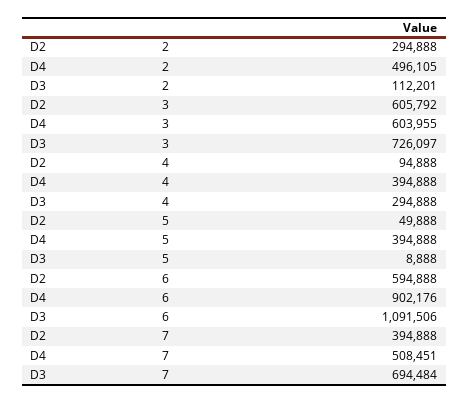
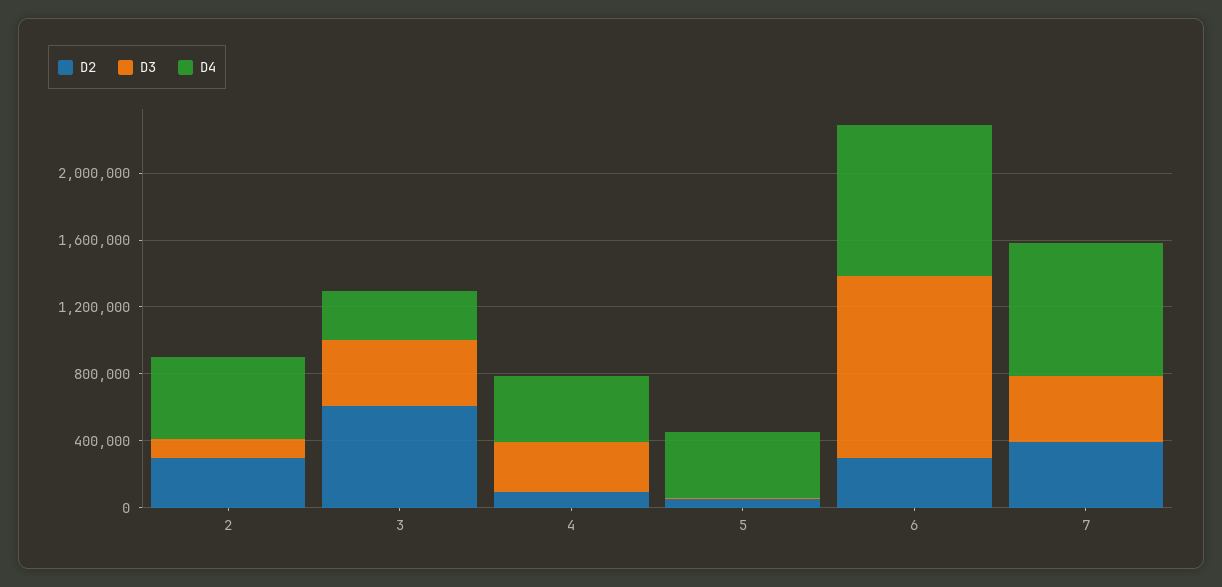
D4, 3: 603955 -> 300000
D3, 3: 726097 -> 400000
D2, 6: 594888 -> 300000
D4, 7: 508451 -> 800000
D3, 7: 694484 -> 400000

